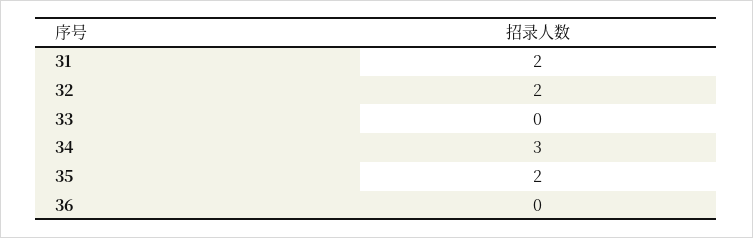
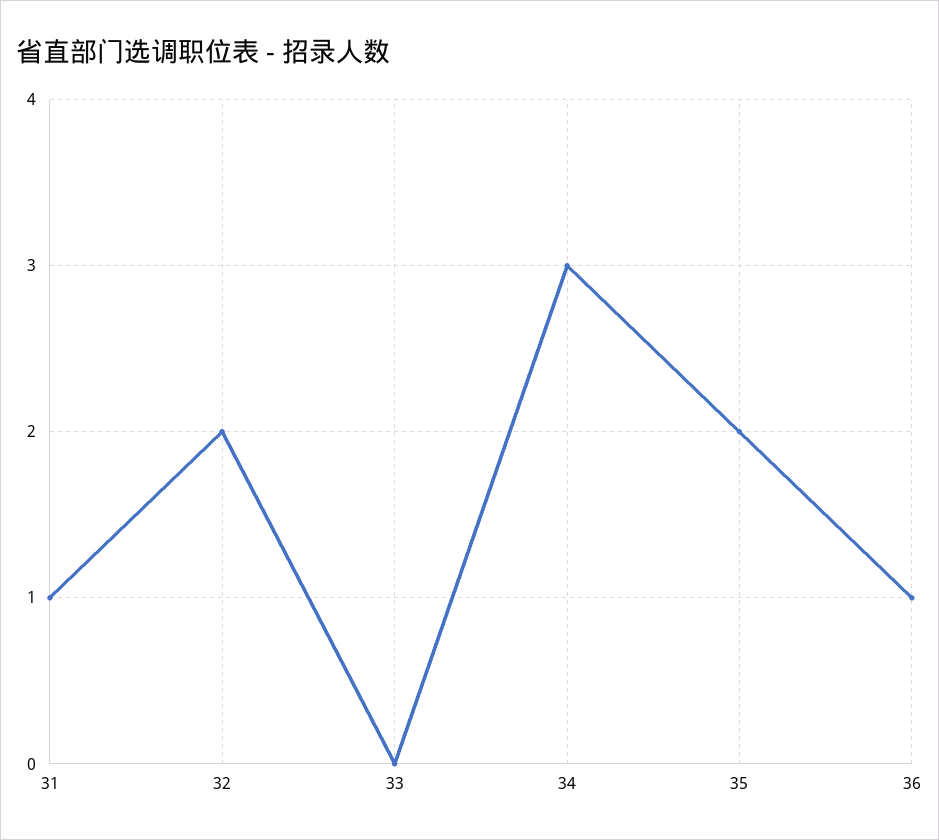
31: 2 -> 1
36: 0 -> 1

